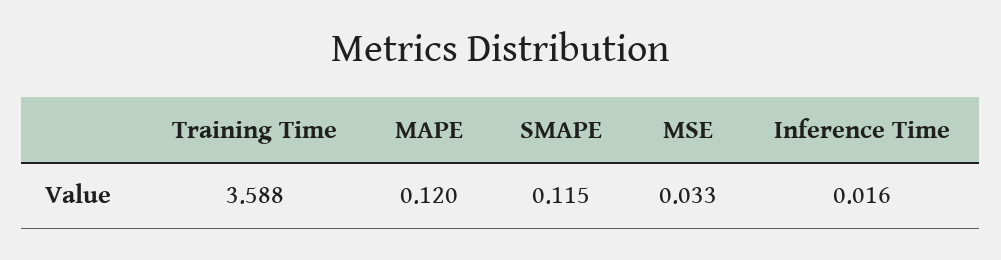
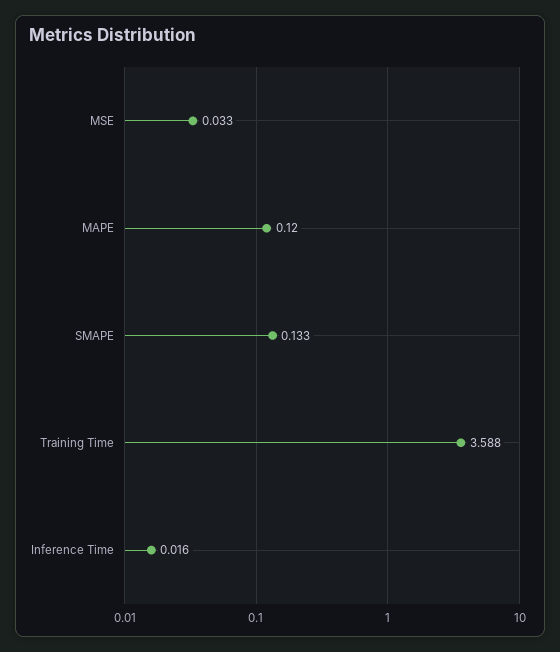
SMAPE: 0.115 -> 0.133

